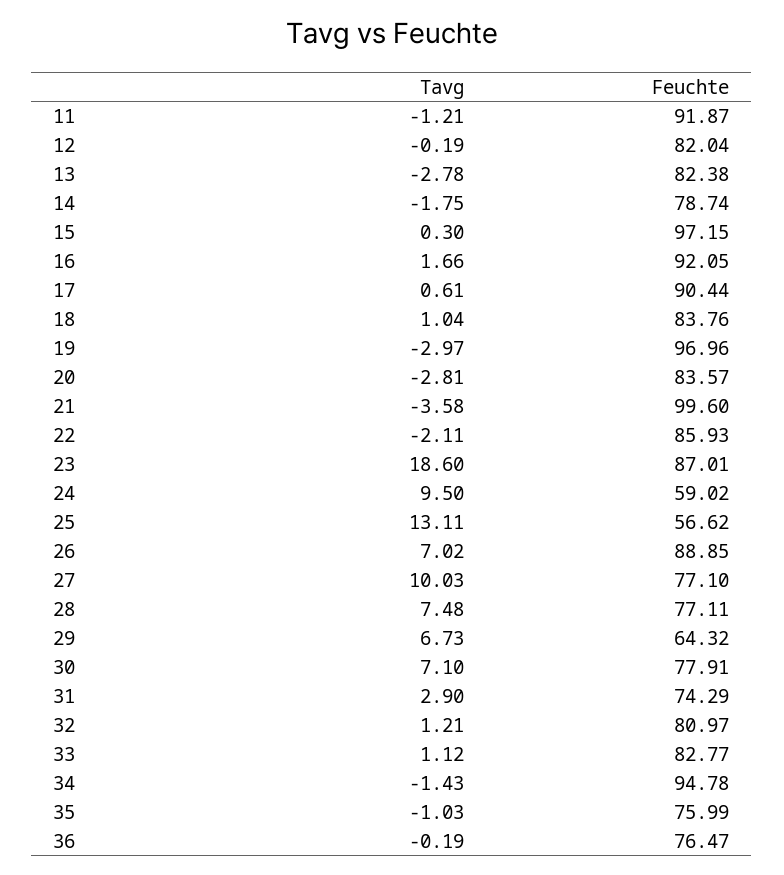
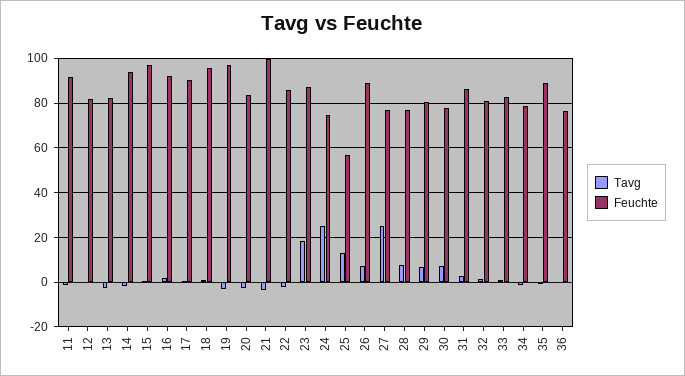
Feuchte, 14: 78.74 -> 95
Feuchte, 18: 83.76 -> 95
Tavg, 24: 9.5 -> 25
Feuchte, 24: 59.02 -> 75
Tavg, 27: 10.03 -> 25
Feuchte, 29: 64.32 -> 80
Feuchte, 31: 74.29 -> 85
Feuchte, 34: 94.78 -> 80
Feuchte, 35: 75.99 -> 90

